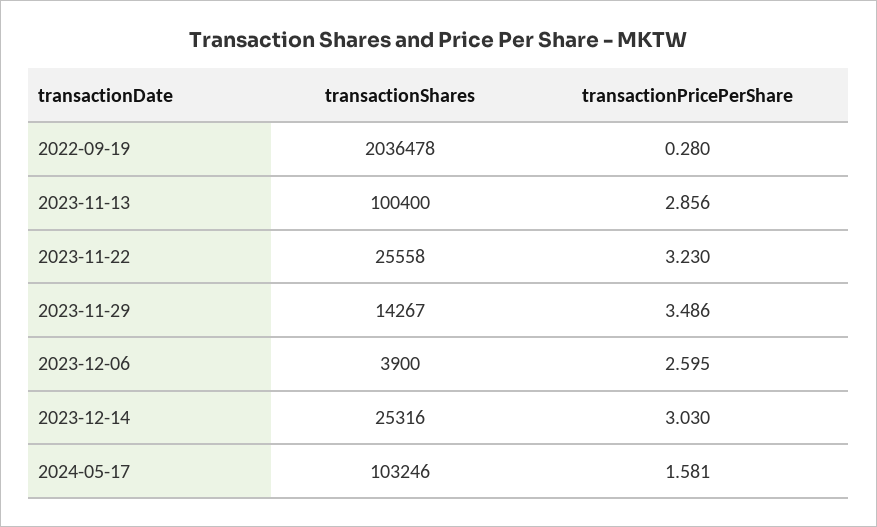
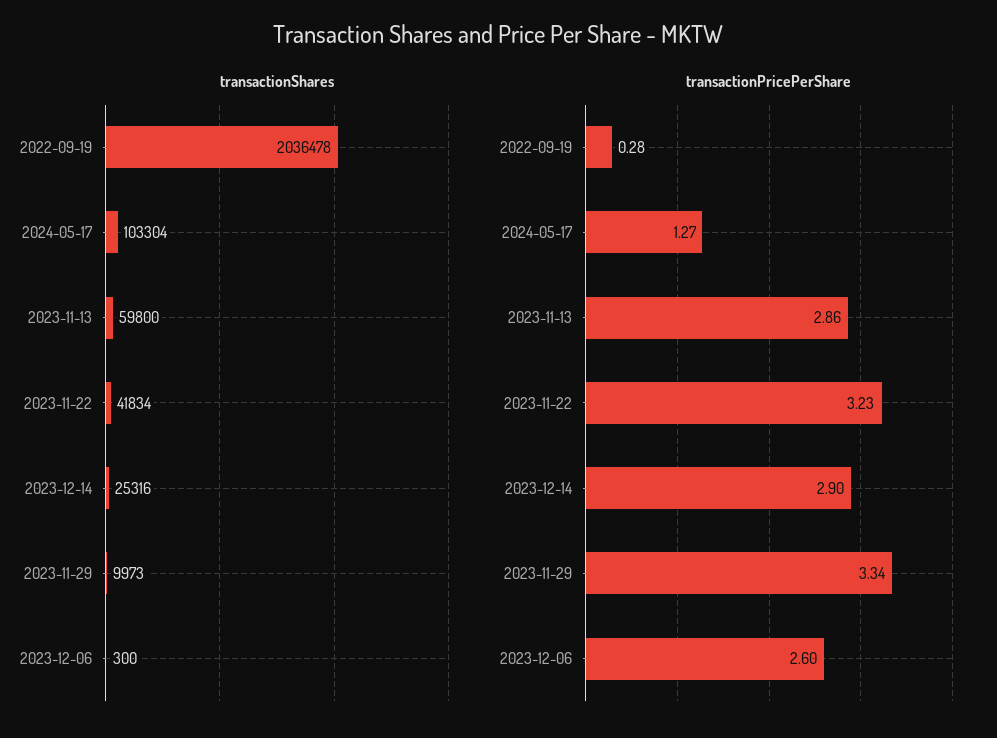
transactionShares, 2023-11-13: 100400 -> 59800
transactionShares, 2023-11-22: 25558 -> 41834
transactionShares, 2023-11-29: 14267 -> 9973
transactionPricePerShare, 2023-11-29: 3.486 -> 3.34
transactionShares, 2023-12-06: 3900 -> 300
transactionPricePerShare, 2023-12-14: 3.03 -> 2.9
transactionShares, 2024-05-17: 103246 -> 103304
transactionPricePerShare, 2024-05-17: 1.581 -> 1.27

